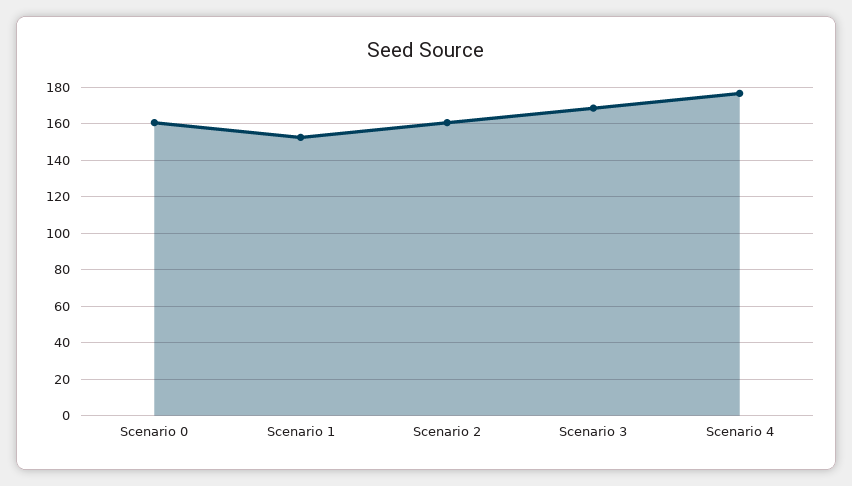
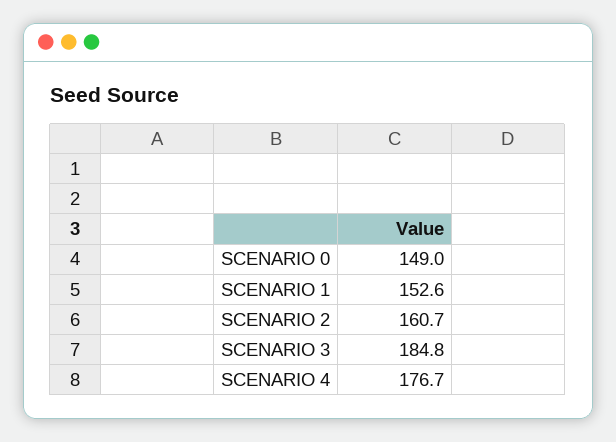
Scenario 0: 160 -> 149
Scenario 3: 170 -> 184.8

